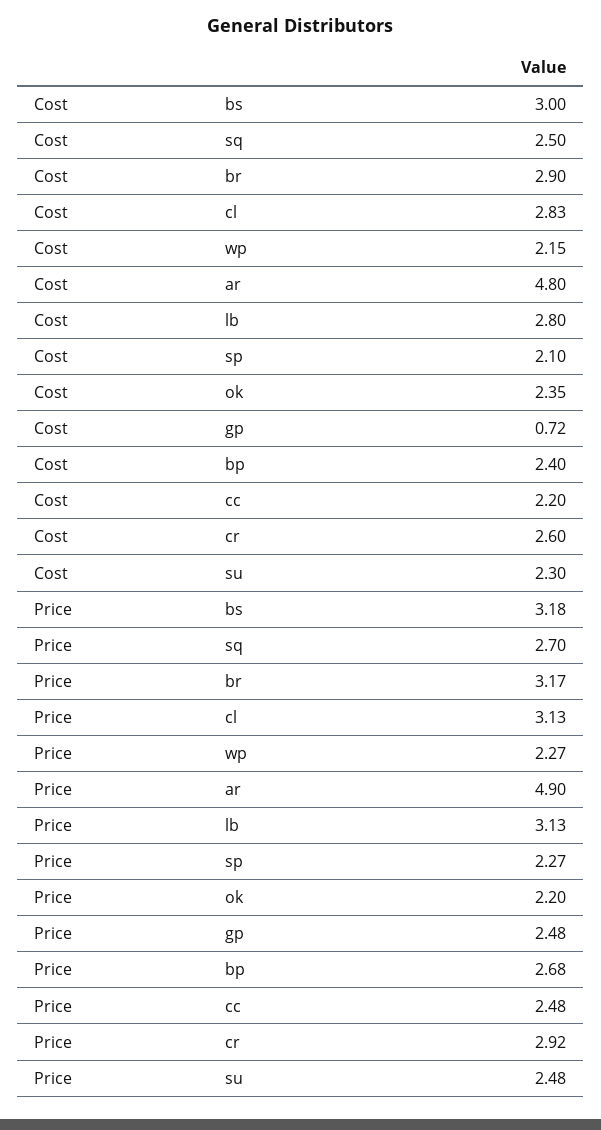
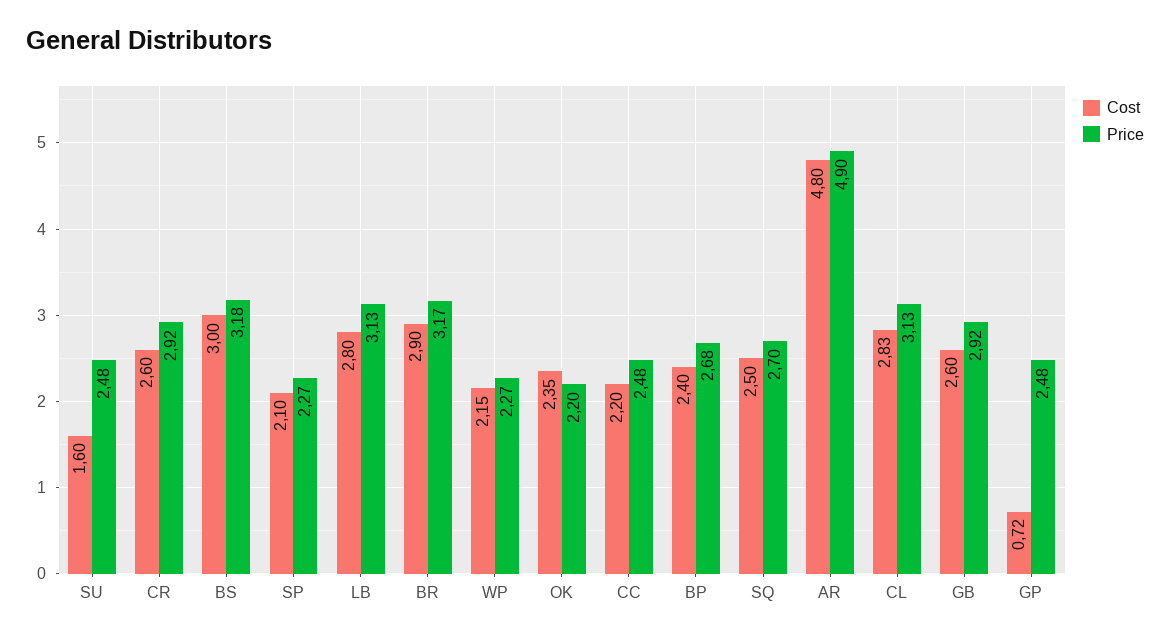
Cost, su: 2.3 -> 1.6
Cost, GB: none -> 2.6
Price, GB: none -> 2.92

